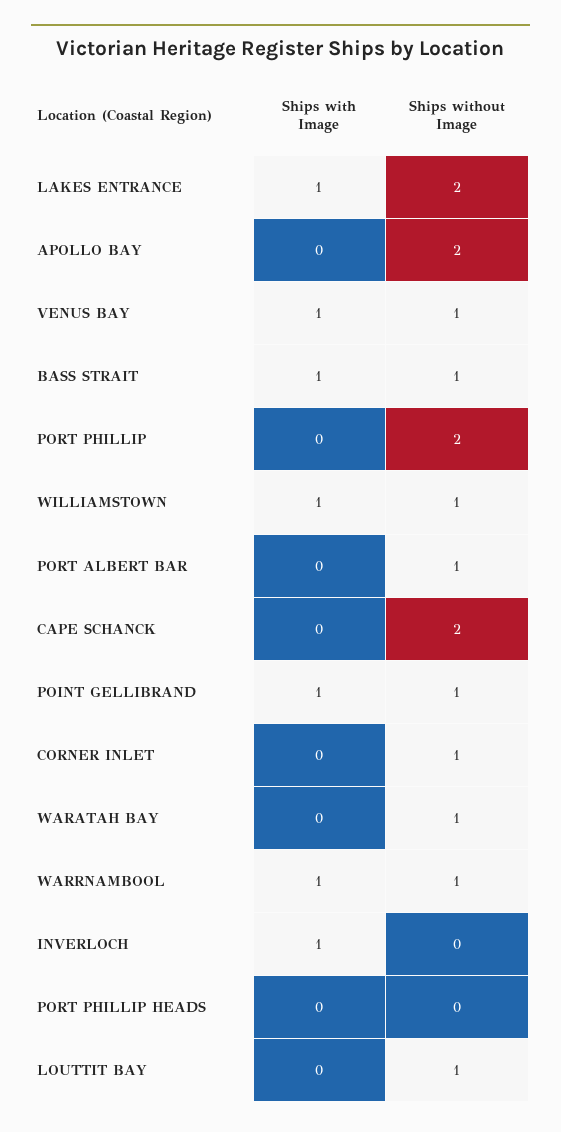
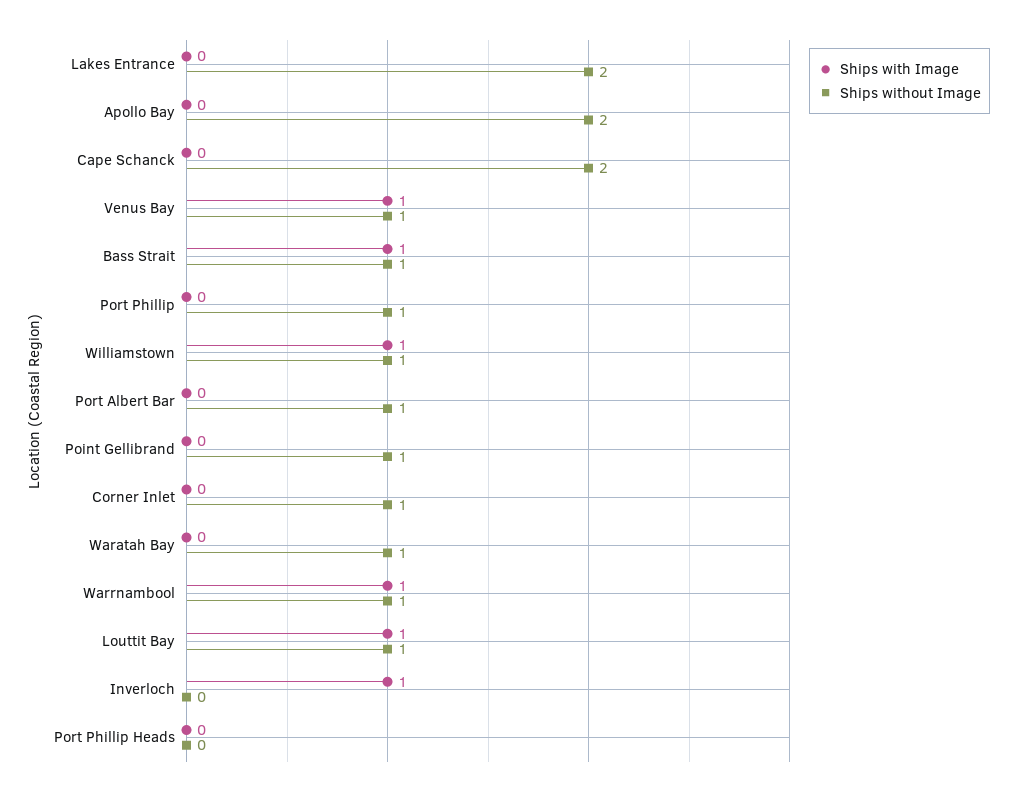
Ships with Image, LAKES ENTRANCE: 1 -> 0
Ships without Image, PORT PHILLIP: 2 -> 1
Ships with Image, POINT GELLIBRAND: 1 -> 0
Ships with Image, LOUTTIT BAY: 0 -> 1

